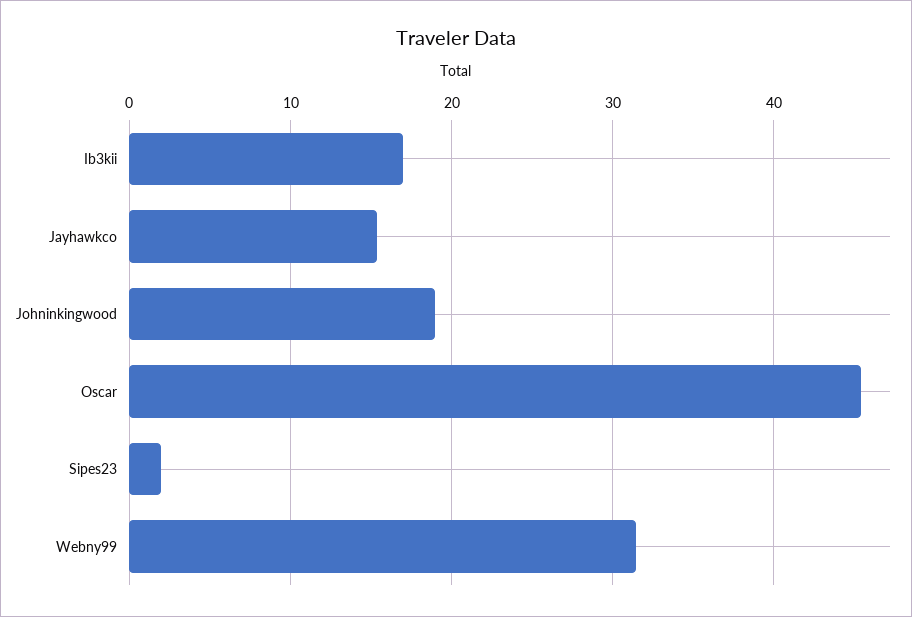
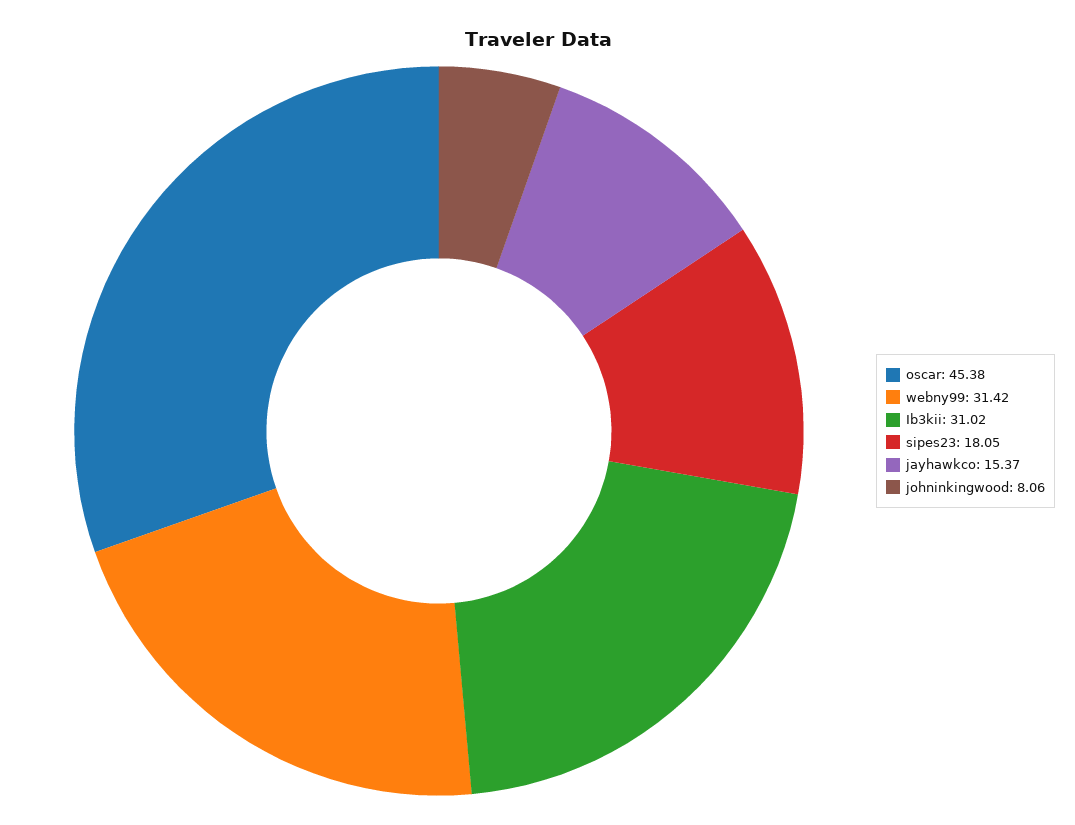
Ib3kii: 17 -> 31.02
Johninkingwood: 19 -> 8.06
Sipes23: 2 -> 18.05

